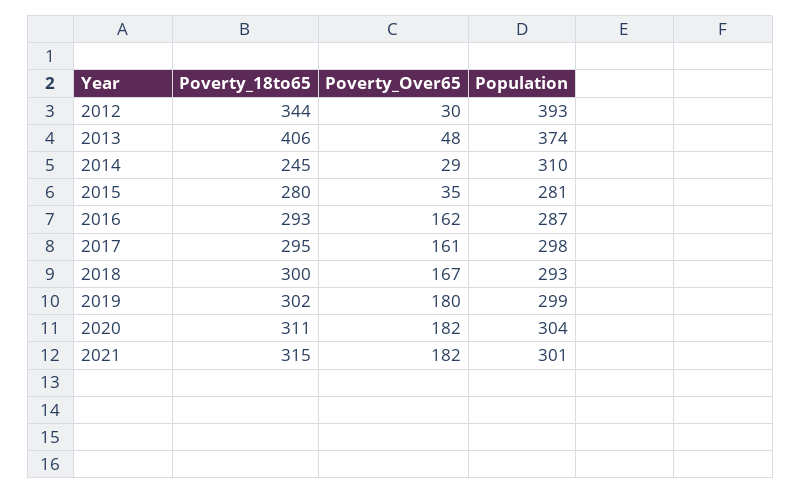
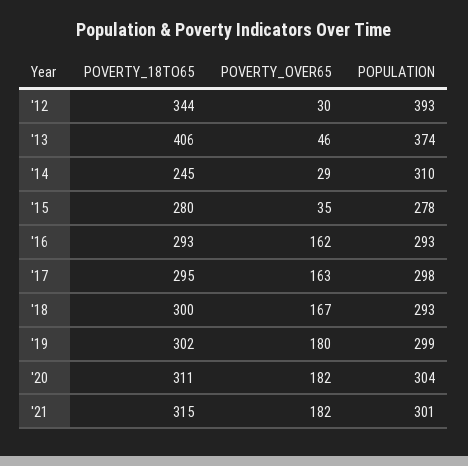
Poverty_Over65, 2013: 48 -> 46
Population, 2015: 281 -> 278
Population, 2016: 287 -> 293
Poverty_Over65, 2017: 161 -> 163

